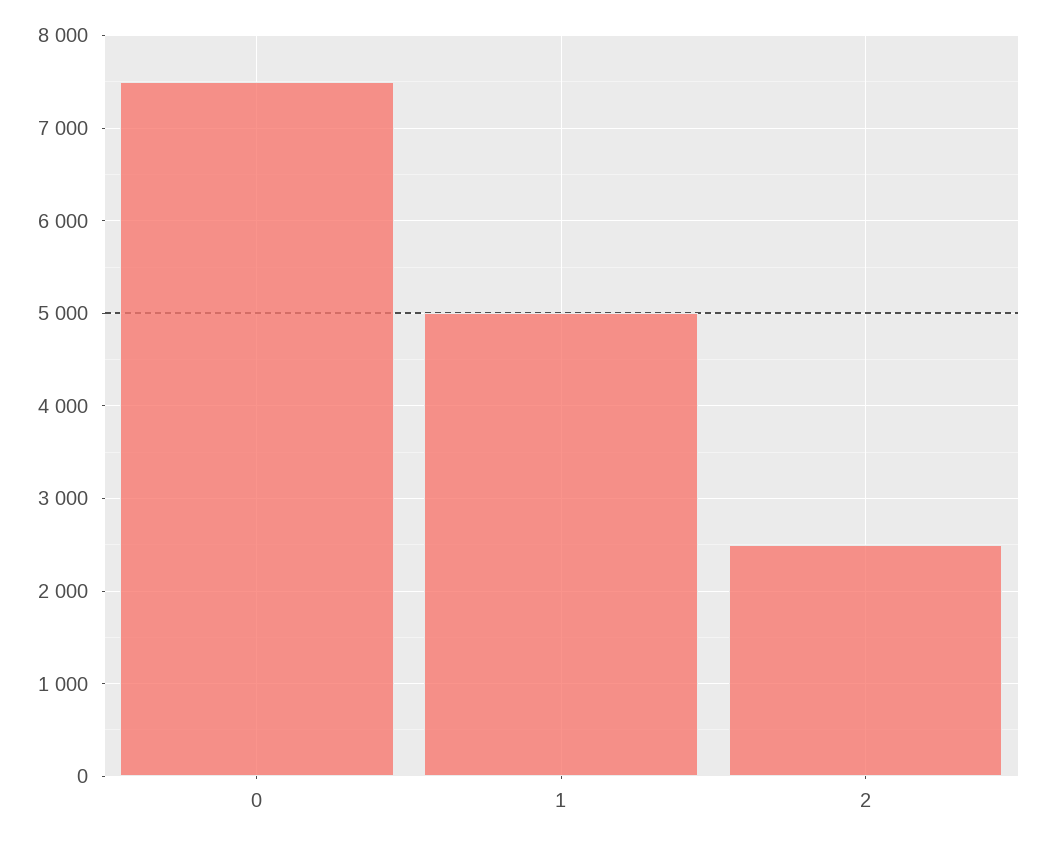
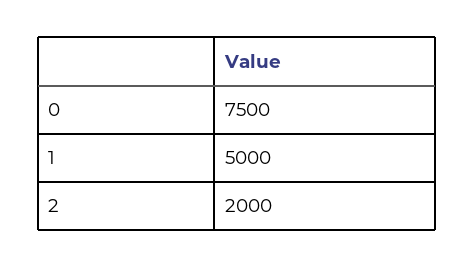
2: 2500 -> 2000

